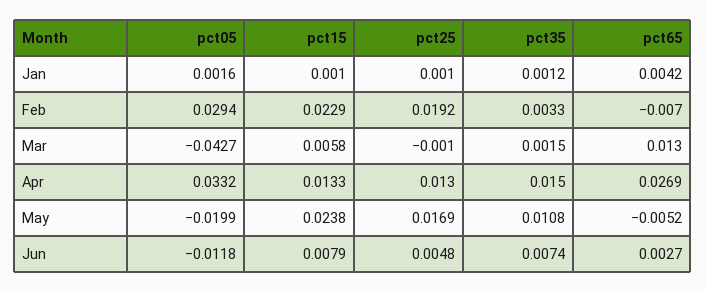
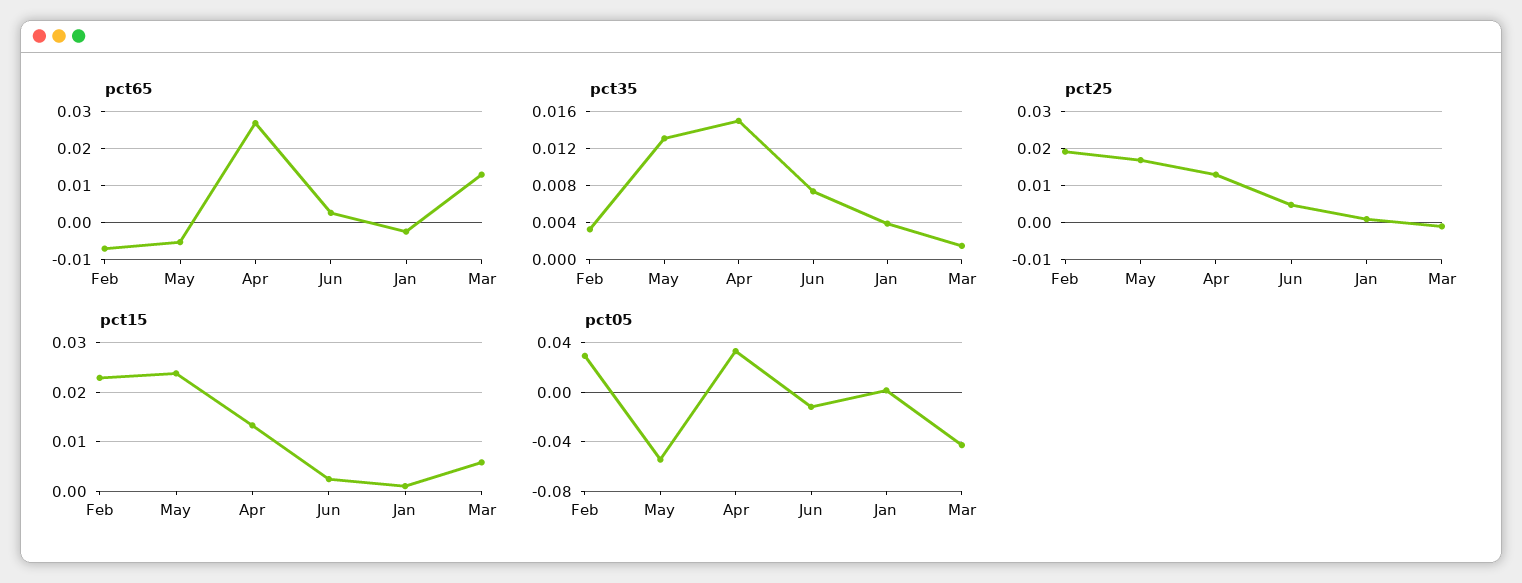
pct35, Jan: 0.0012 -> 0.004
pct65, Jan: 0.0042 -> -0.002
pct05, May: -0.0199 -> -0.055
pct35, May: 0.0108 -> 0.013
pct15, Jun: 0.0079 -> 0.002

